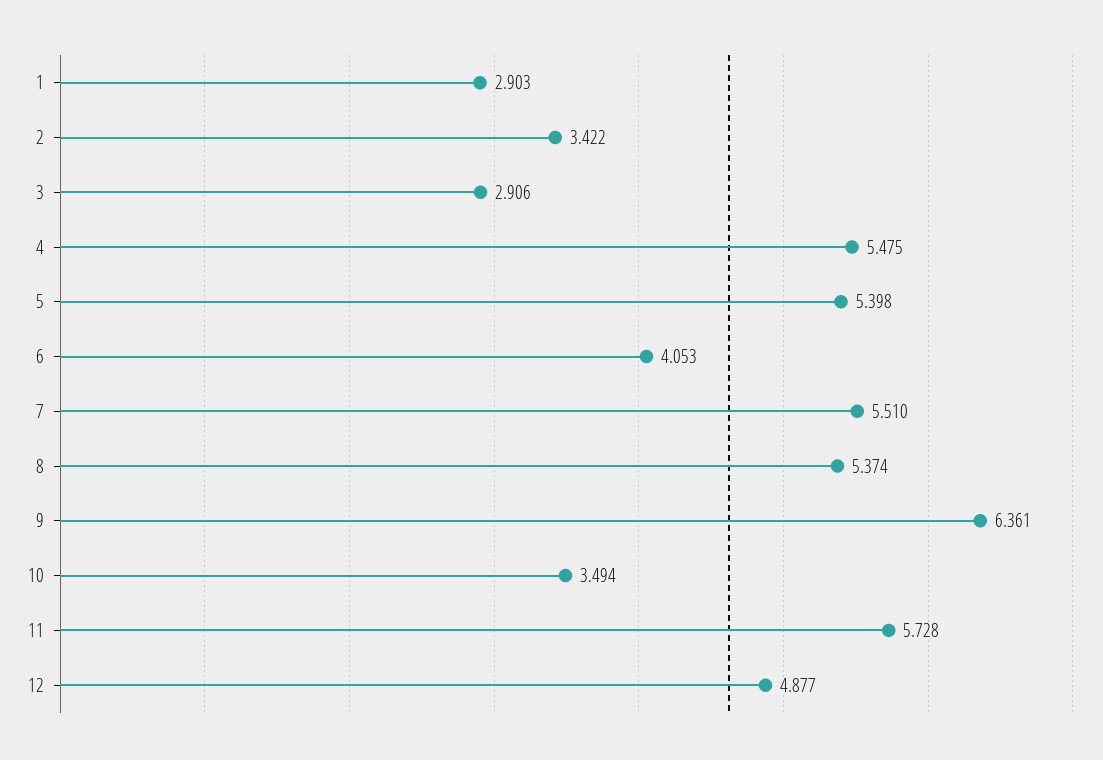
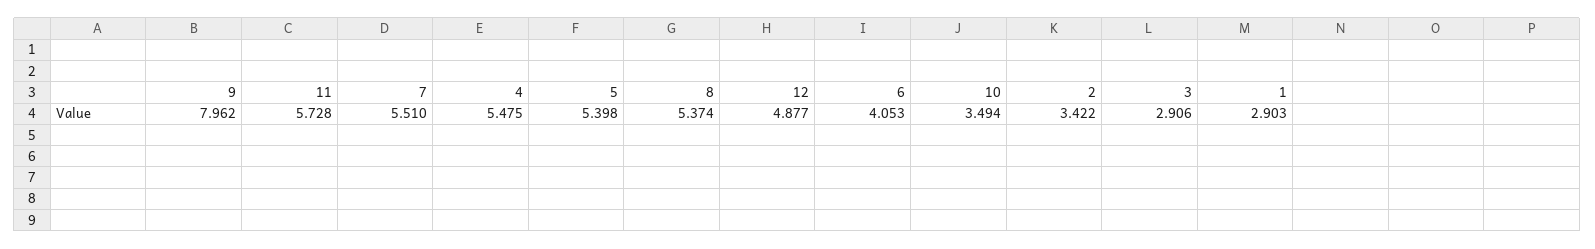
9: 6.361 -> 7.962

